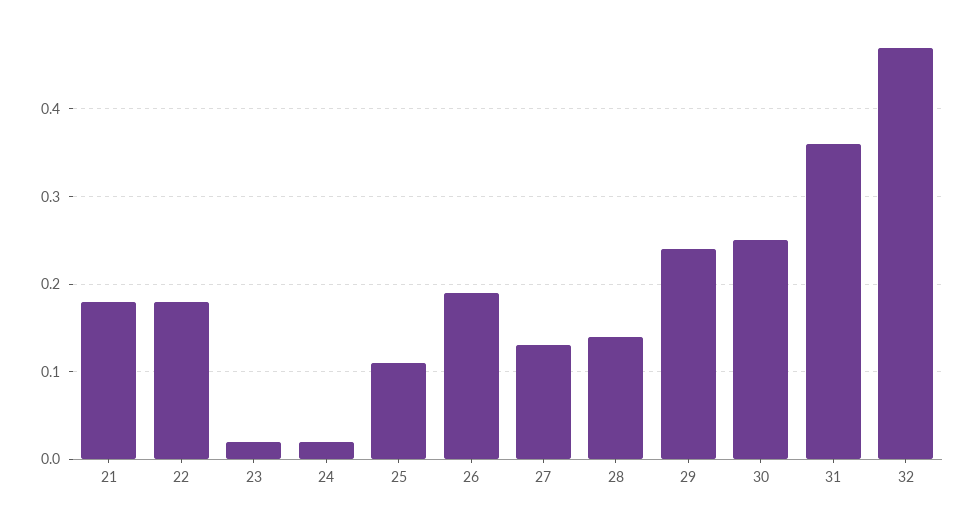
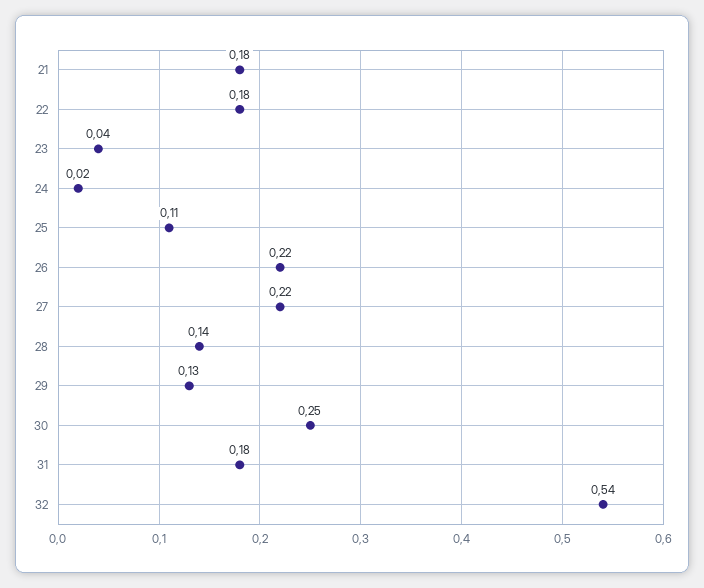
23: 0.02 -> 0.04
26: 0.19 -> 0.22
27: 0.13 -> 0.22
29: 0.24 -> 0.13
31: 0.36 -> 0.18
32: 0.47 -> 0.54

